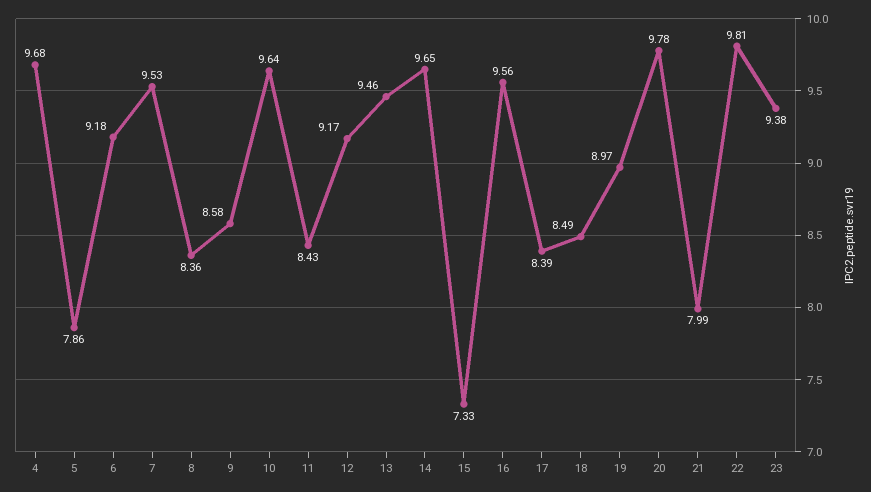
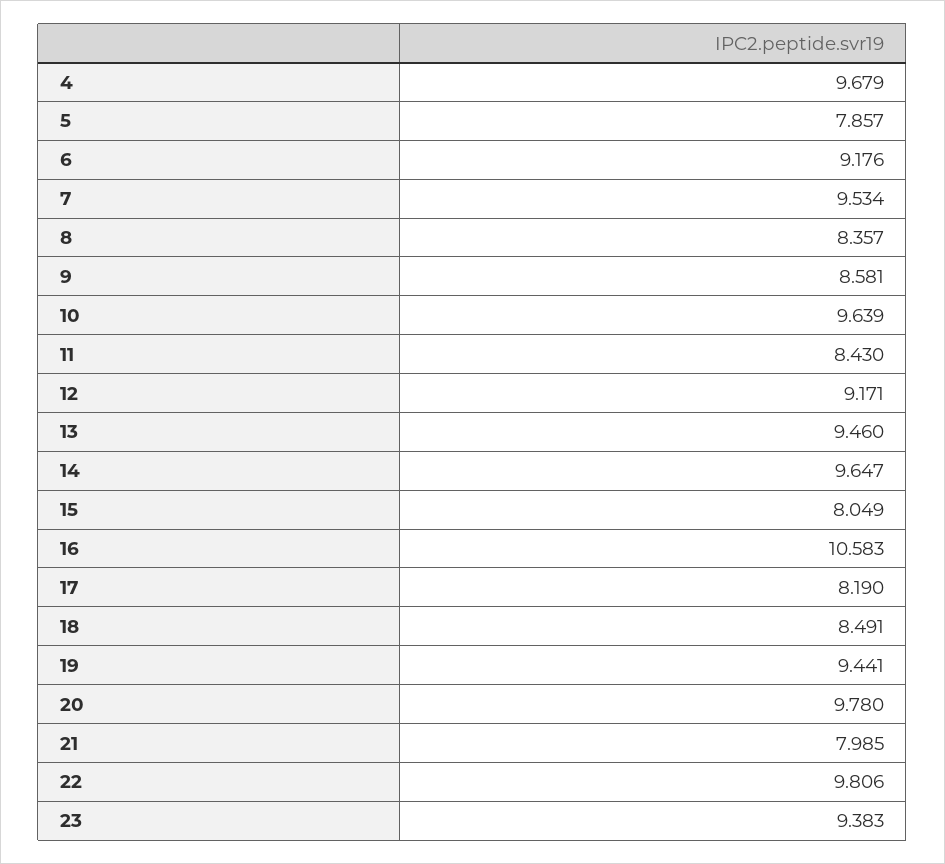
15: 7.33 -> 8.049
16: 9.56 -> 10.583
17: 8.39 -> 8.19
19: 8.97 -> 9.441

